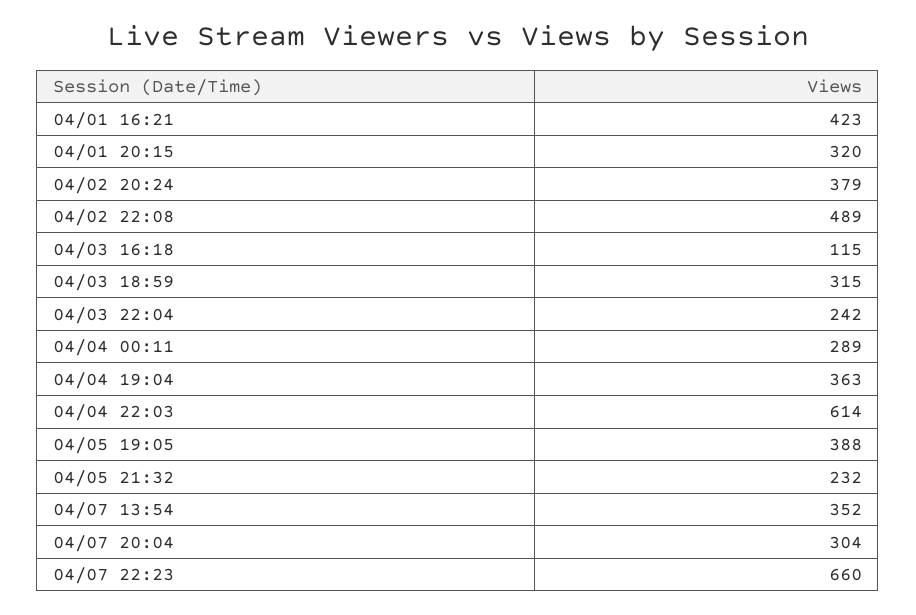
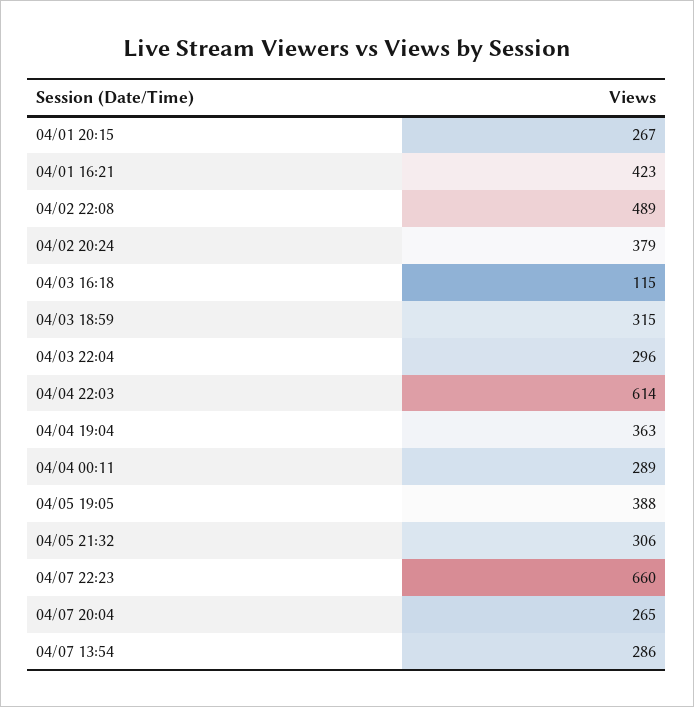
04/01 20:15: 320 -> 267
04/03 22:04: 242 -> 296
04/05 21:32: 232 -> 306
04/07 13:54: 352 -> 286
04/07 20:04: 304 -> 265

